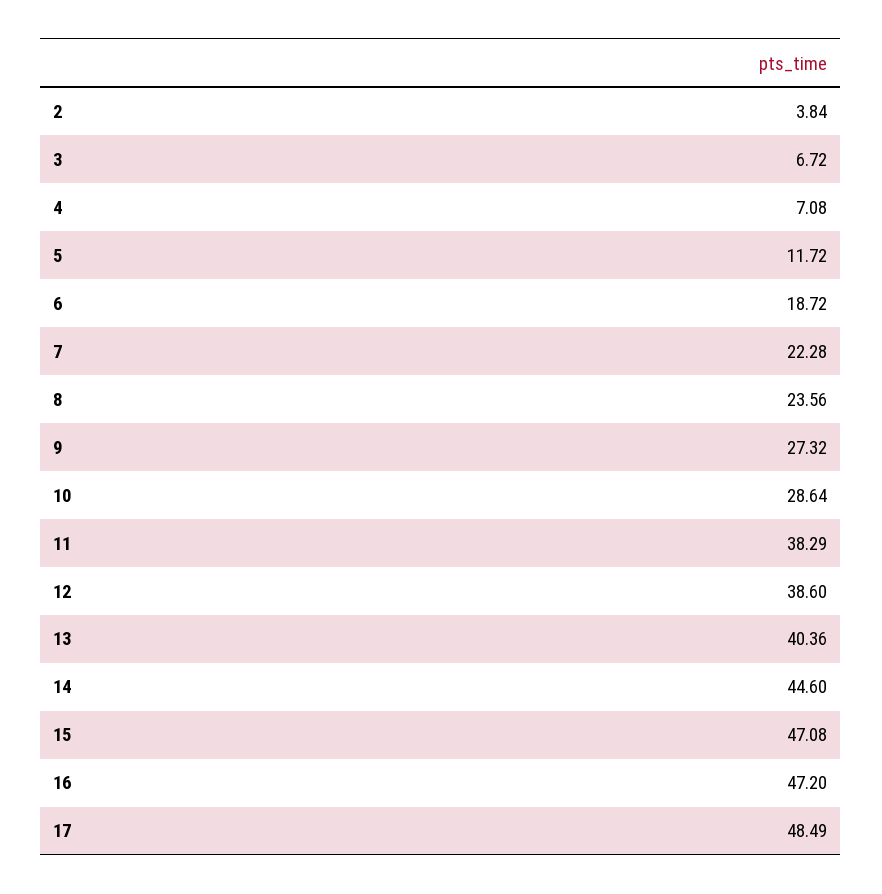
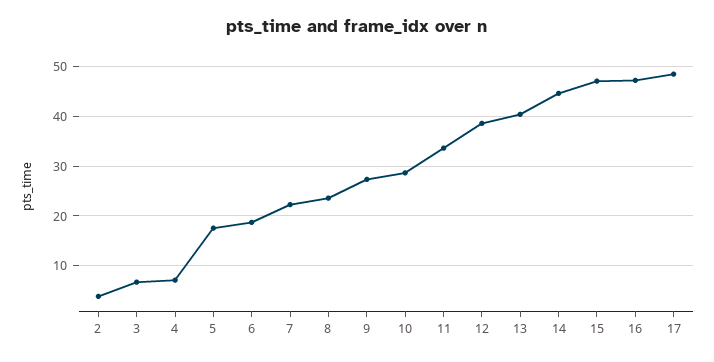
5: 11.72 -> 18
11: 38.29 -> 34

